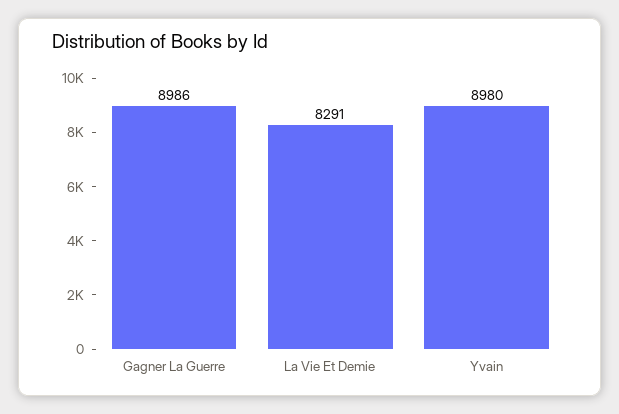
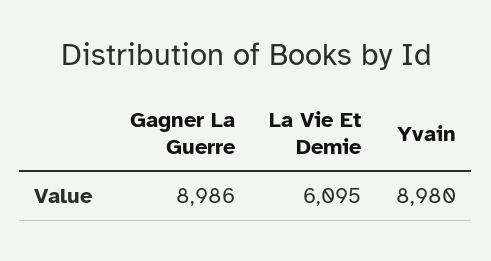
La Vie Et Demie: 8291 -> 6095

